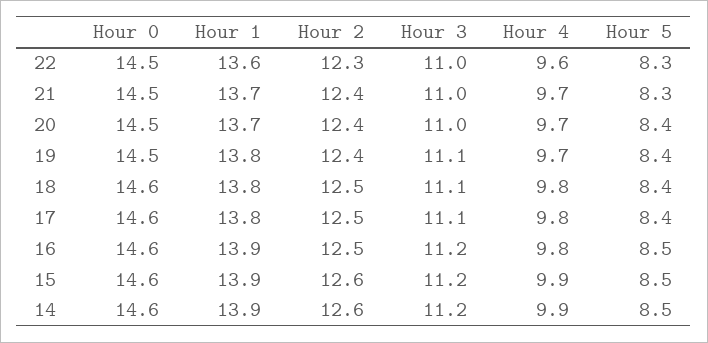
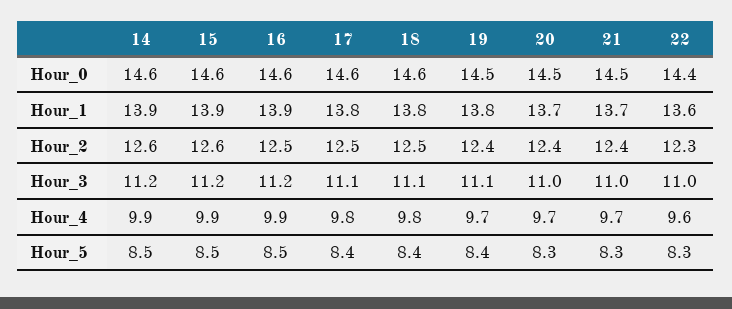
Hour 0, 22: 14.5 -> 14.4
Hour 5, 20: 8.4 -> 8.3
Hour 4, 16: 9.8 -> 9.9

